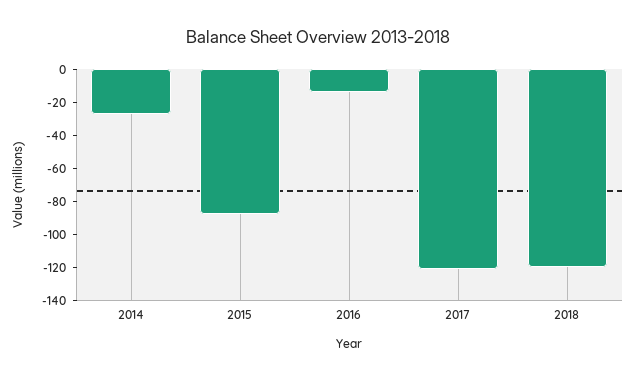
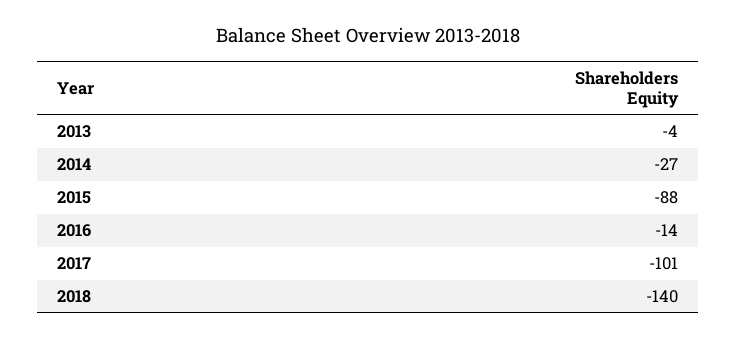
2017: -120 -> -101
2018: -120 -> -140
2013: none -> -4

